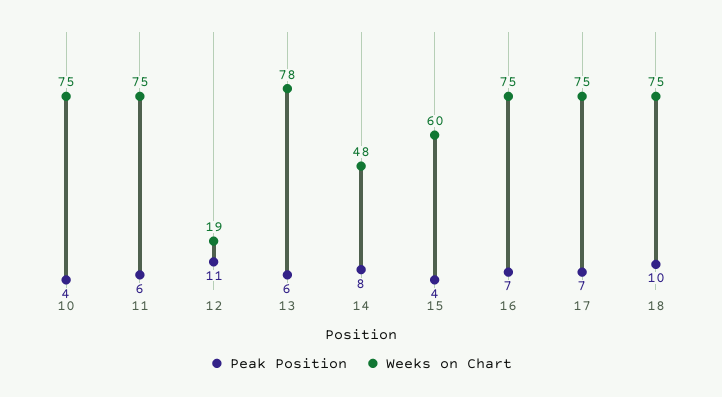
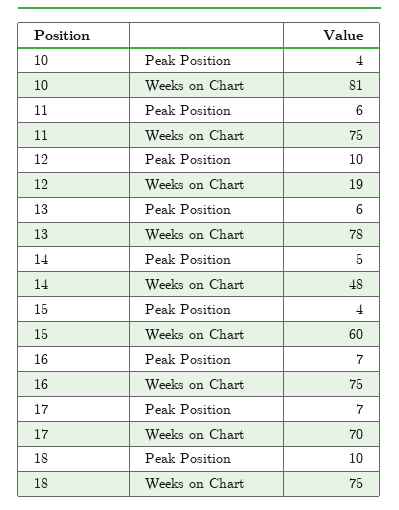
Weeks on Chart, 10: 75 -> 81
Peak Position, 12: 11 -> 10
Peak Position, 14: 8 -> 5
Weeks on Chart, 17: 75 -> 70

